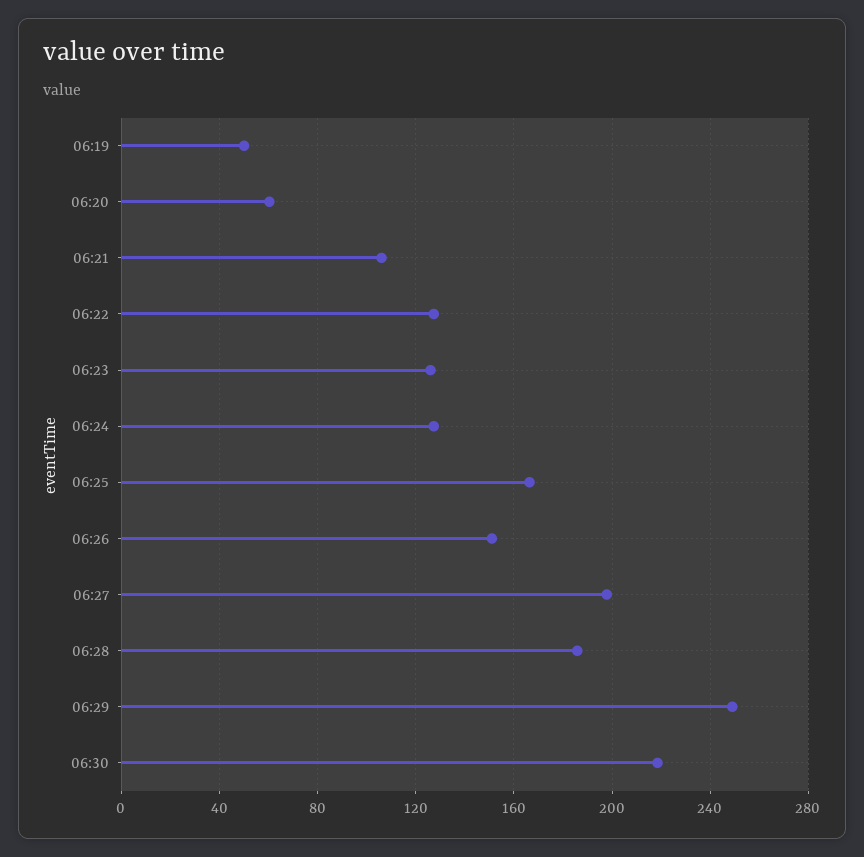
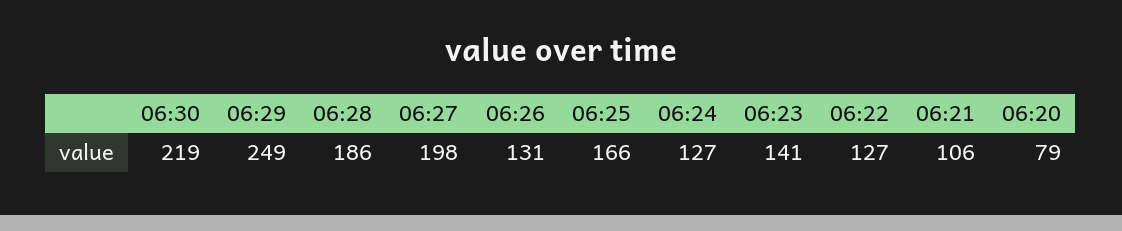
06:19: 50 -> none
06:20: 60 -> 79
06:23: 125 -> 141
06:26: 150 -> 131

